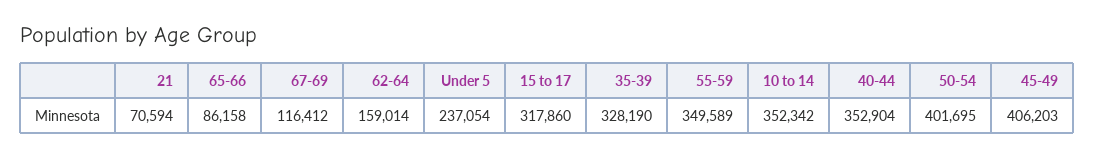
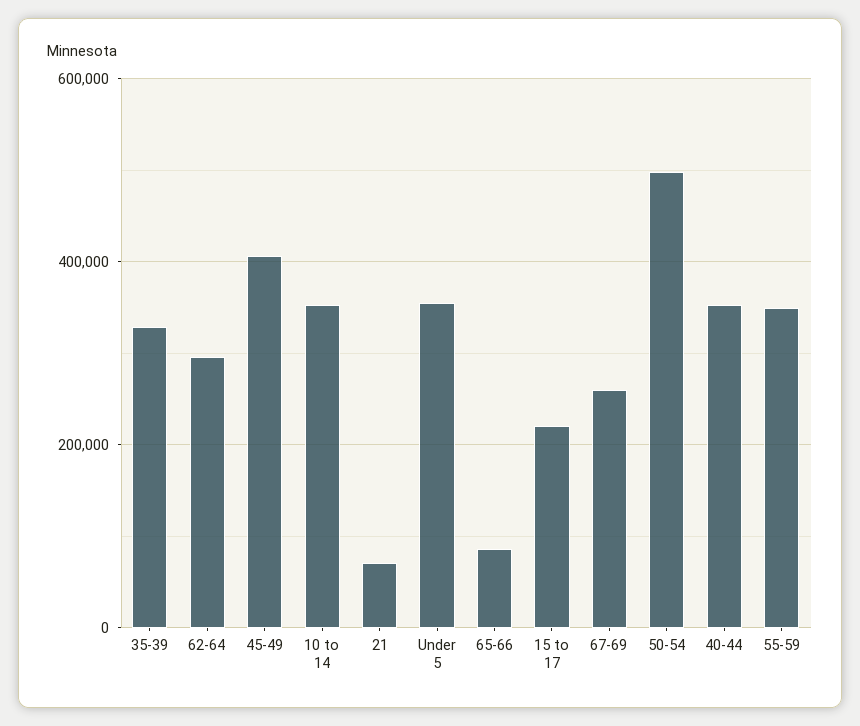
67-69: 116412 -> 260000
62-64: 159014 -> 300000
Under 5: 237054 -> 360000
15 to 17: 317860 -> 220000
50-54: 401695 -> 500000

